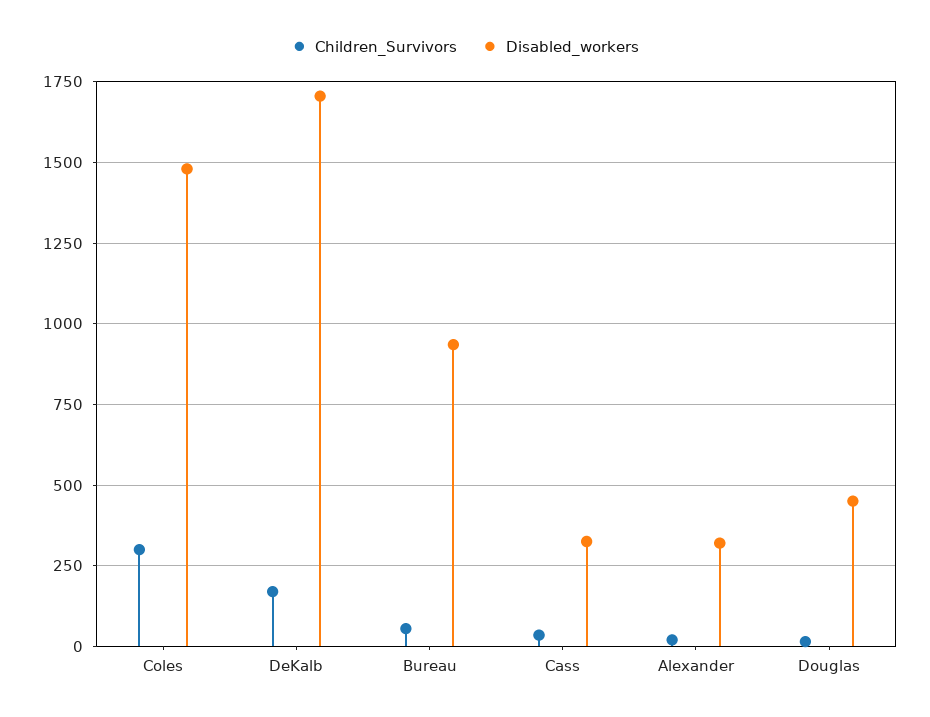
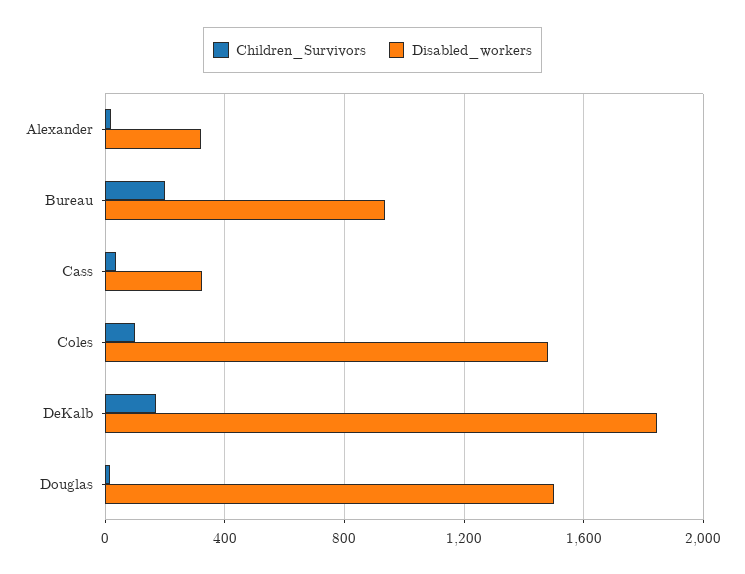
Children_Survivors, Coles: 300 -> 100
Disabled_workers, DeKalb: 1700 -> 1850
Children_Survivors, Bureau: 50 -> 200
Disabled_workers, Douglas: 450 -> 1500

